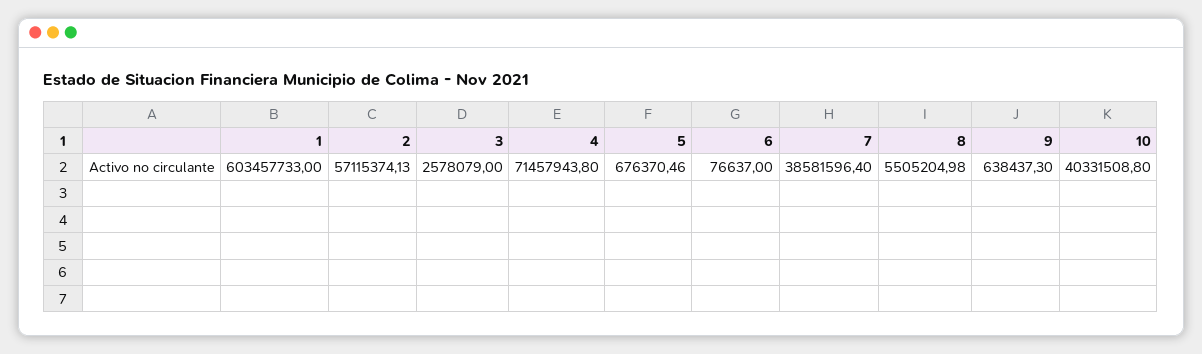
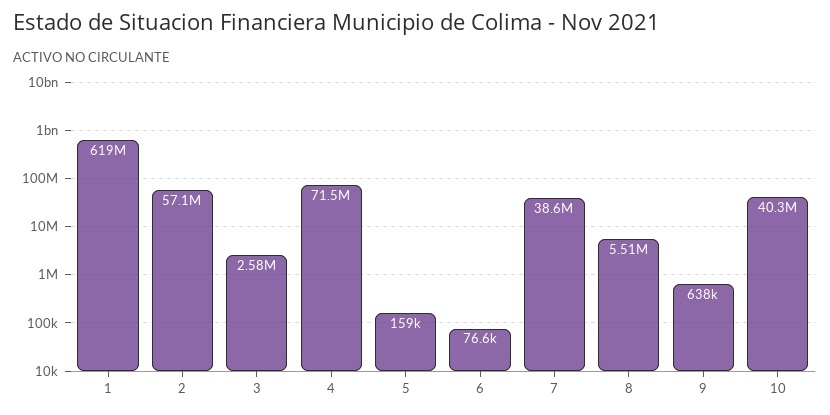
1: 603457733 -> 619000000
5: 676370.46 -> 159000

